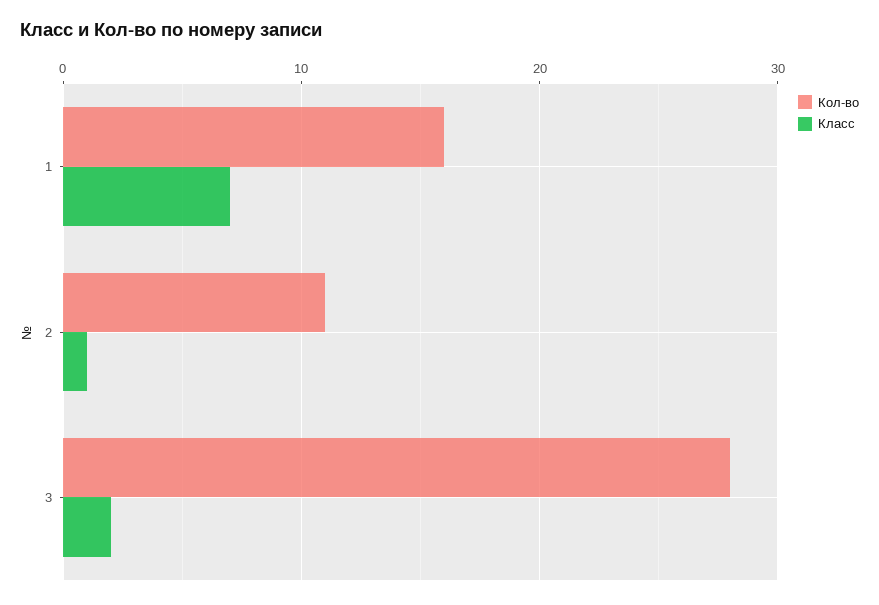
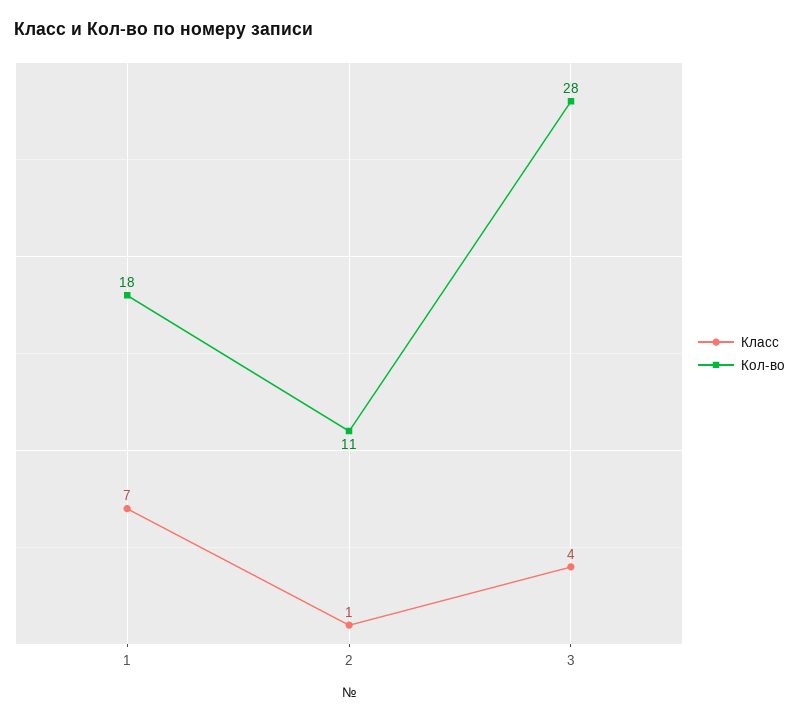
Кол-во, 1: 16 -> 18
Класс, 3: 2 -> 4

